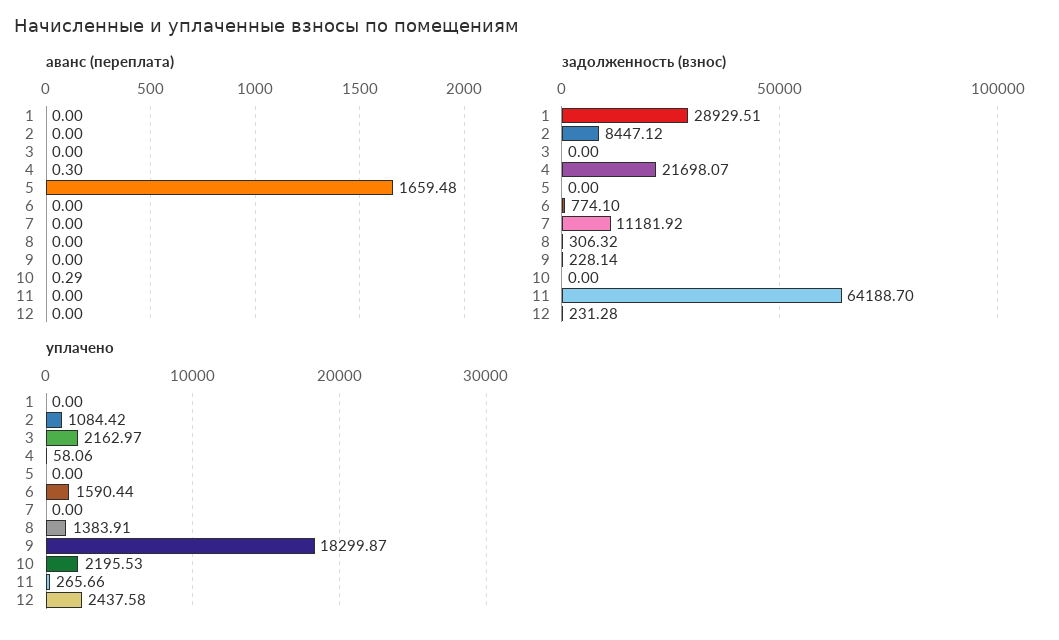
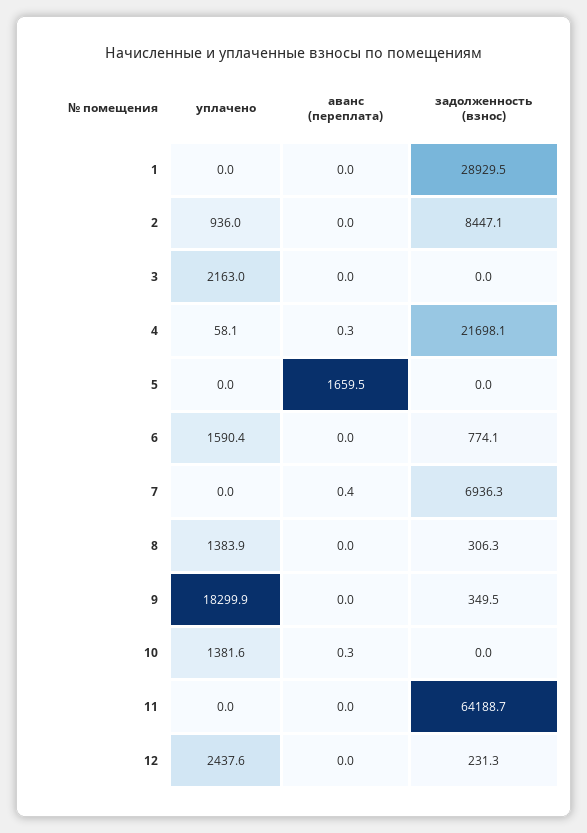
аванс (переплата), 7: 0 -> 0.4
задолженность (взнос), 7: 11181.92 -> 6936.3
задолженность (взнос), 9: 228.14 -> 349.5
уплачено, 2: 1084.42 -> 936
уплачено, 10: 2195.53 -> 1381.6
уплачено, 11: 265.66 -> 0

